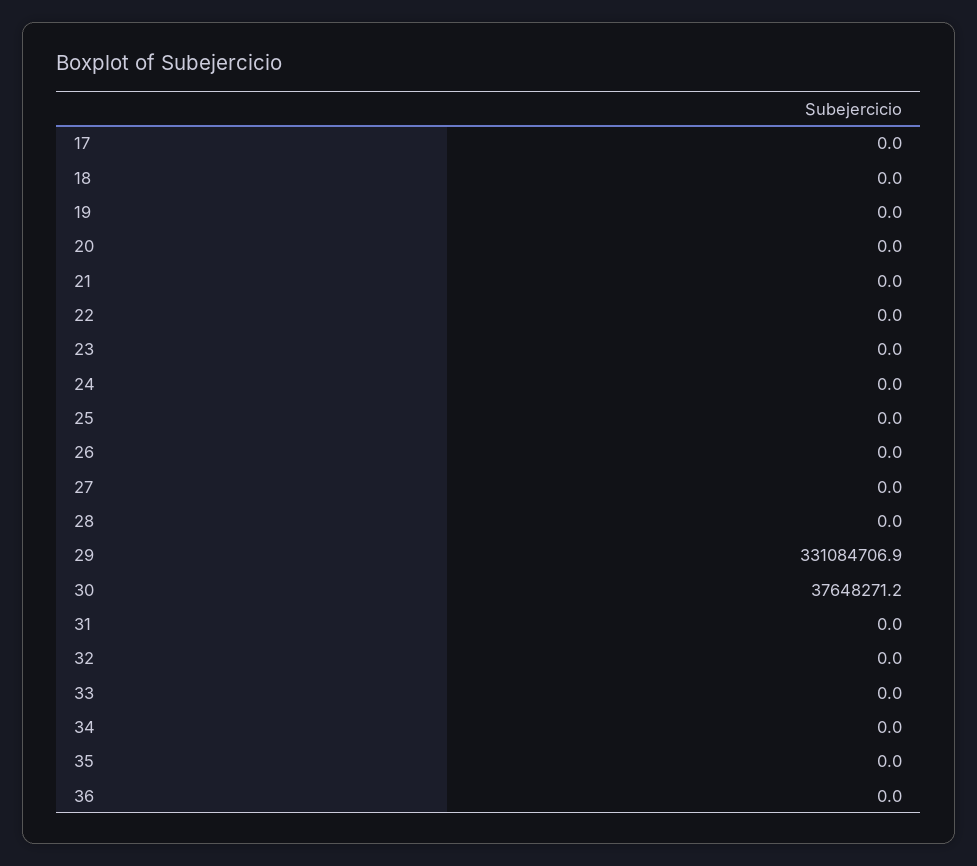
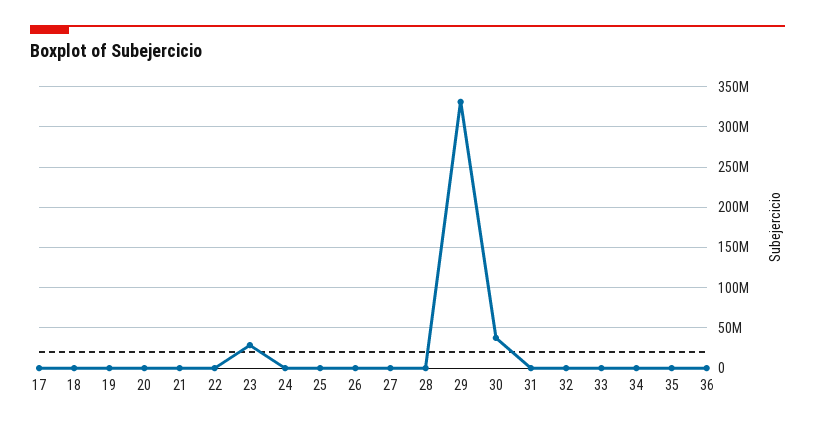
23: 0 -> 30000000

